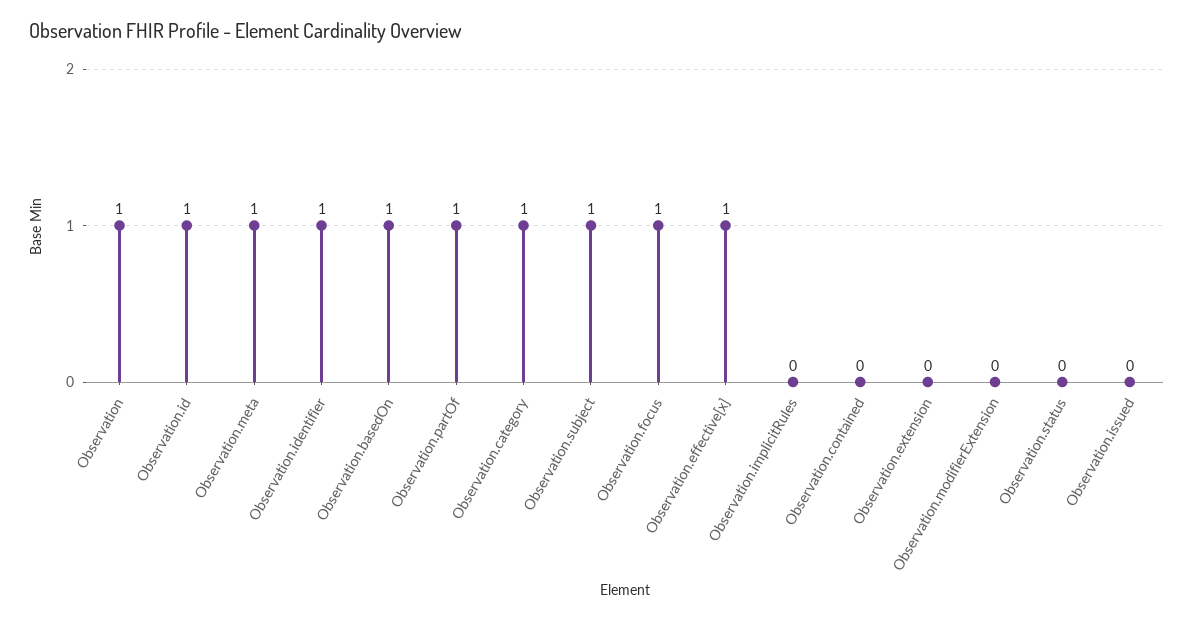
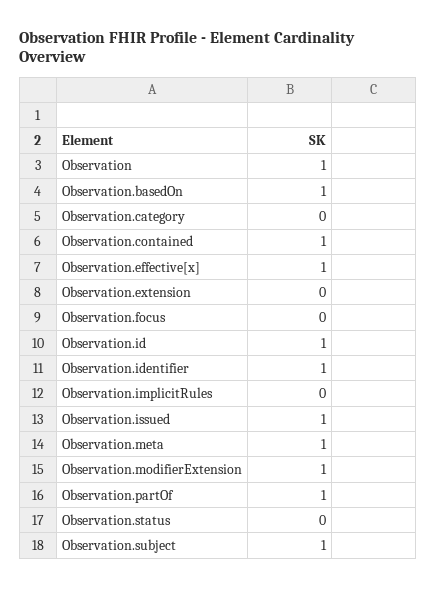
Observation.category: 1 -> 0
Observation.focus: 1 -> 0
Observation.contained: 0 -> 1
Observation.modifierExtension: 0 -> 1
Observation.issued: 0 -> 1

